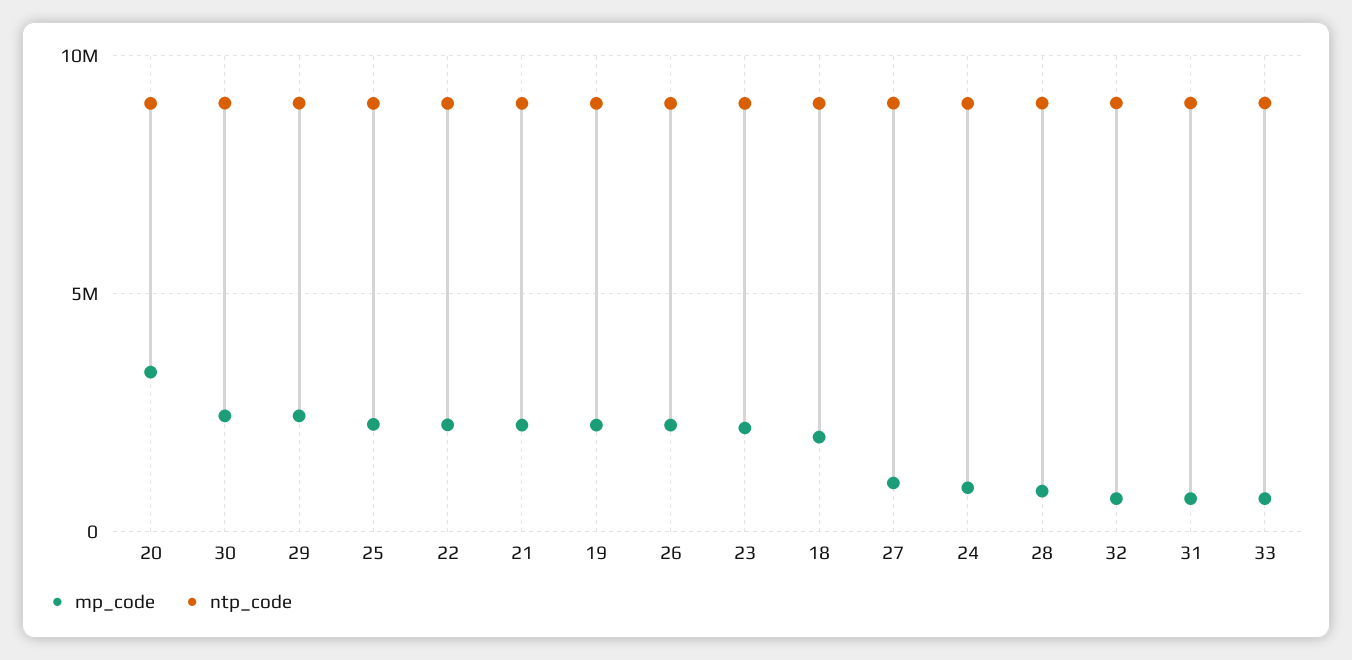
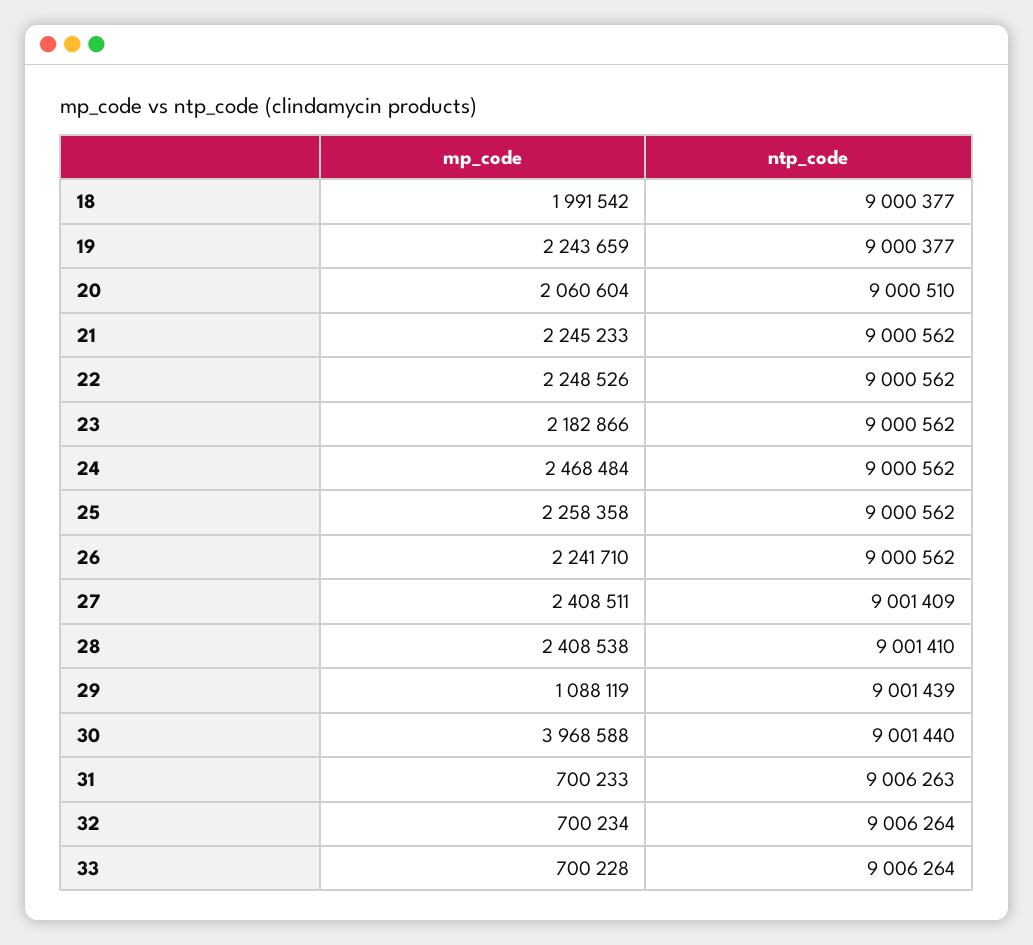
mp_code, 20: 3500000 -> 2060604
mp_code, 30: 2500000 -> 3968588
mp_code, 29: 2500000 -> 1088119
mp_code, 27: 1000000 -> 2408511
mp_code, 24: 1000000 -> 2468484
mp_code, 28: 1000000 -> 2408538

